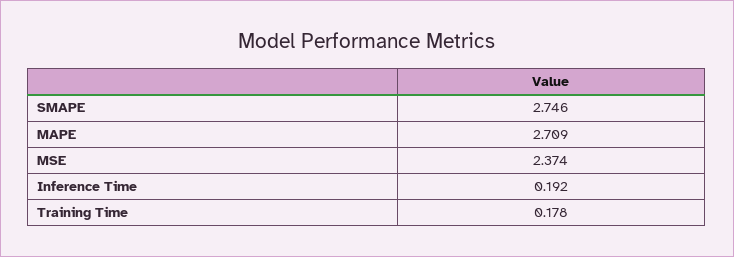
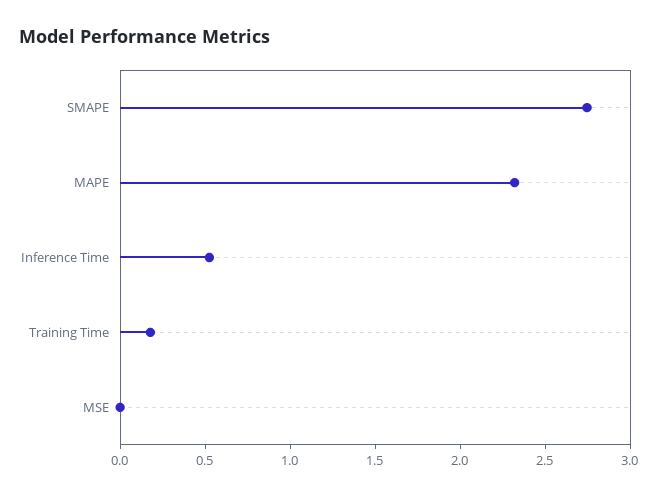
MAPE: 2.709 -> 2.3
MSE: 2.374 -> 0
Inference Time: 0.192 -> 0.5

